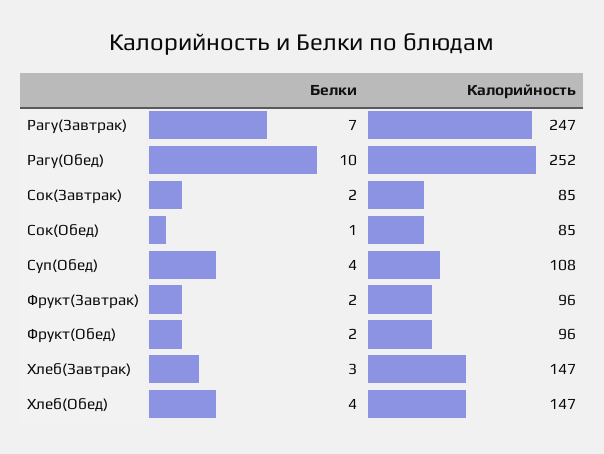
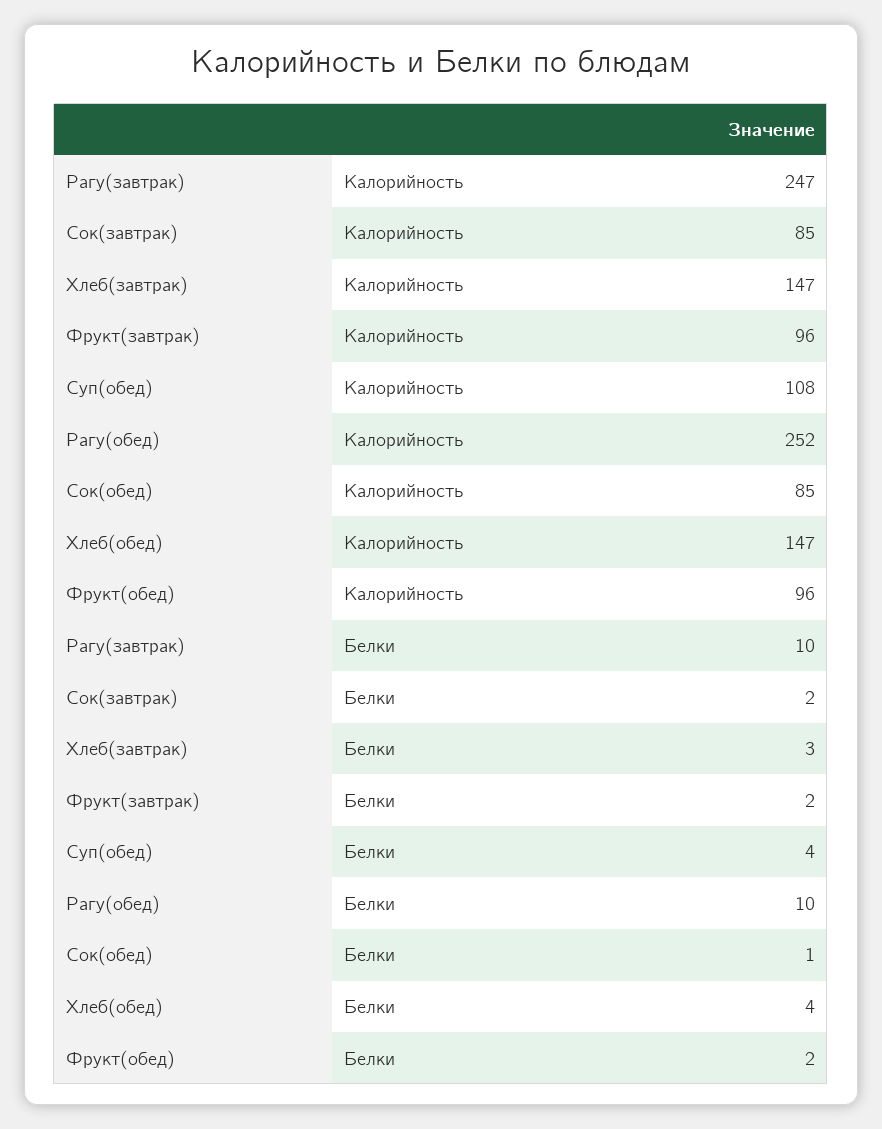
Белки, Рагу(Завтрак): 7 -> 10

